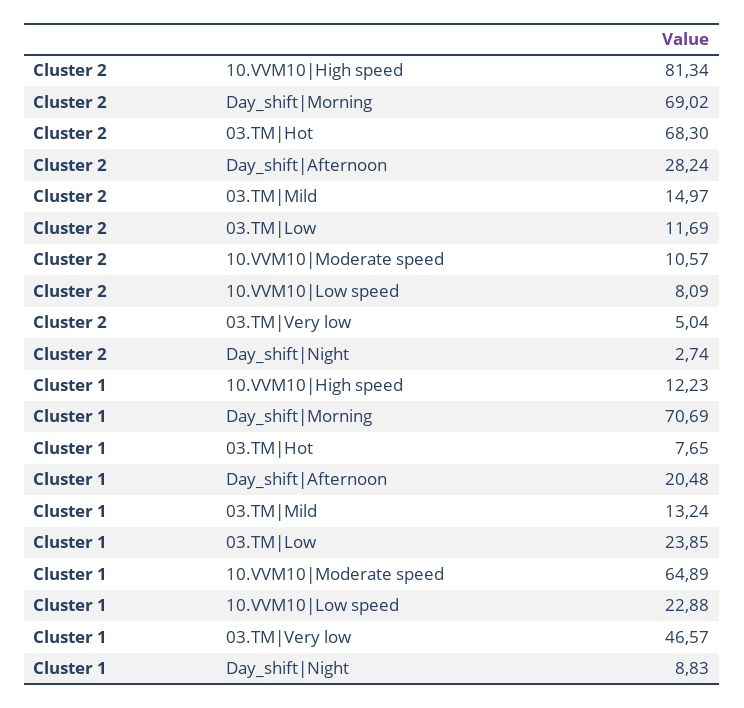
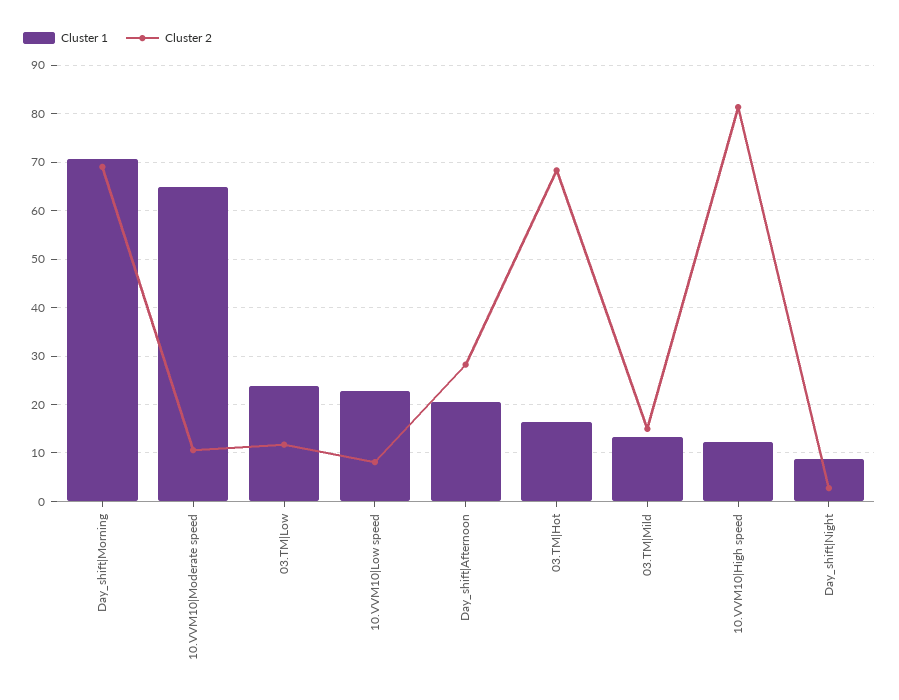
Cluster 2, 03.TM|Very low: 5.04 -> none
Cluster 1, 03.TM|Hot: 7.65 -> 16
Cluster 1, 03.TM|Very low: 46.57 -> none

